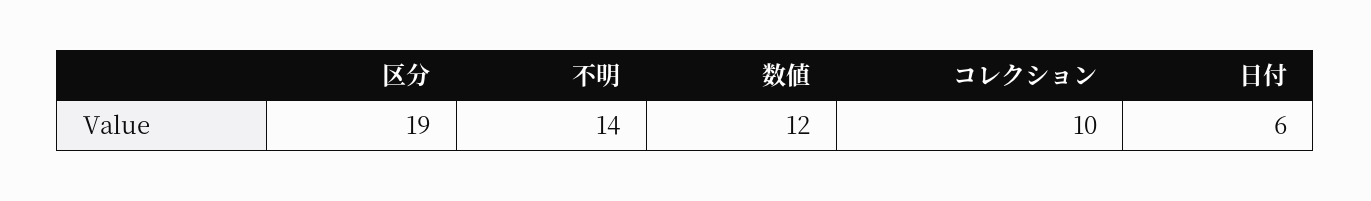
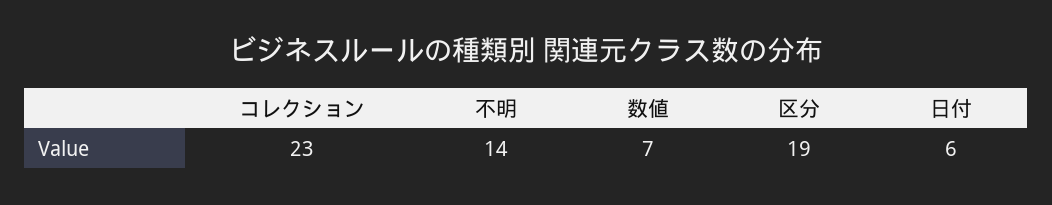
数値: 12 -> 7
コレクション: 10 -> 23

